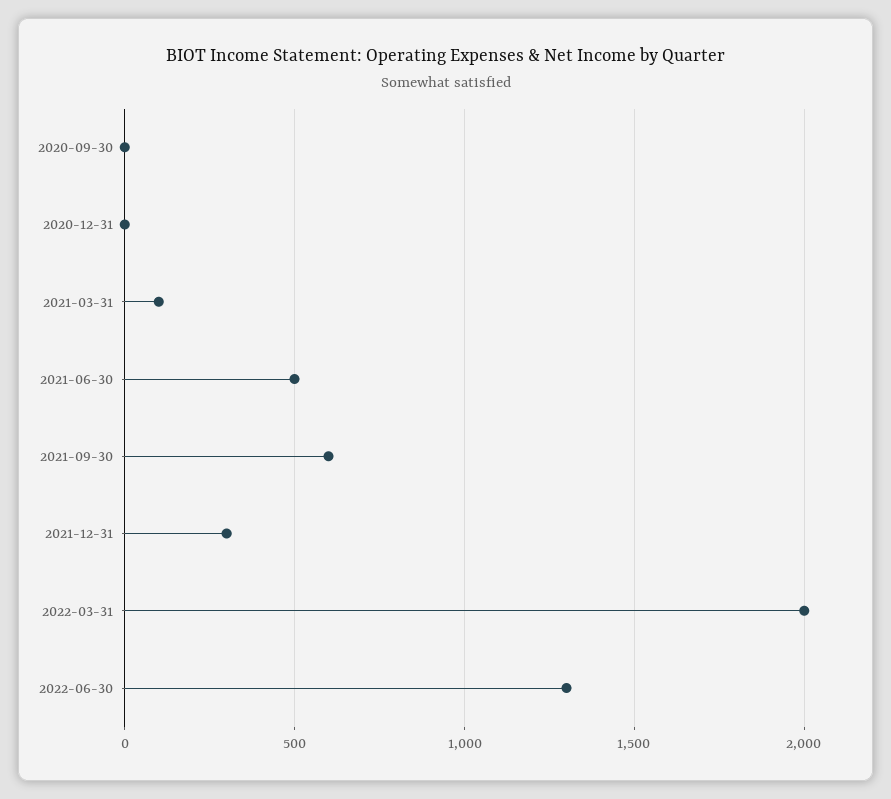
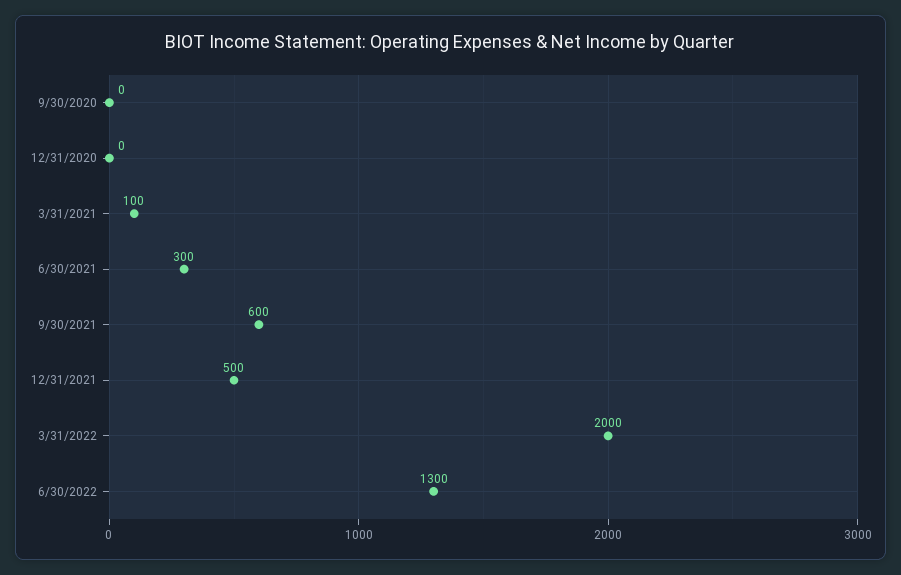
2021-06-30: 500 -> 300
2021-12-31: 300 -> 500

